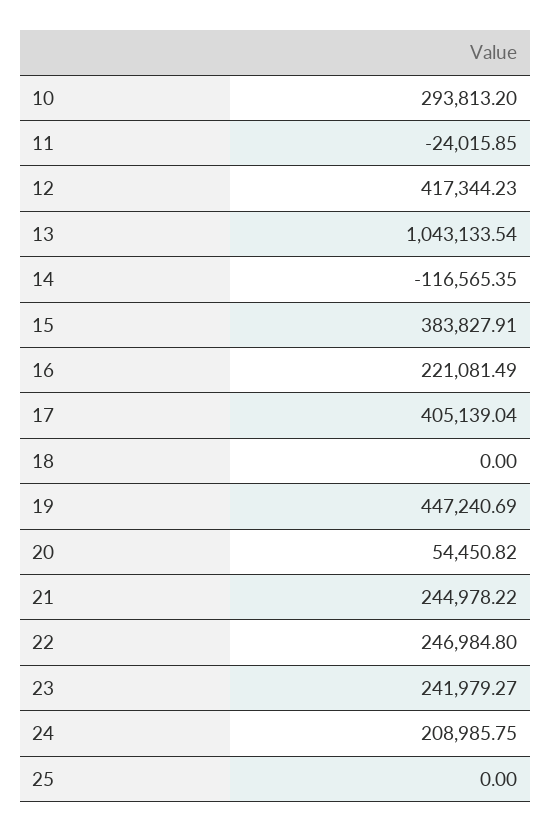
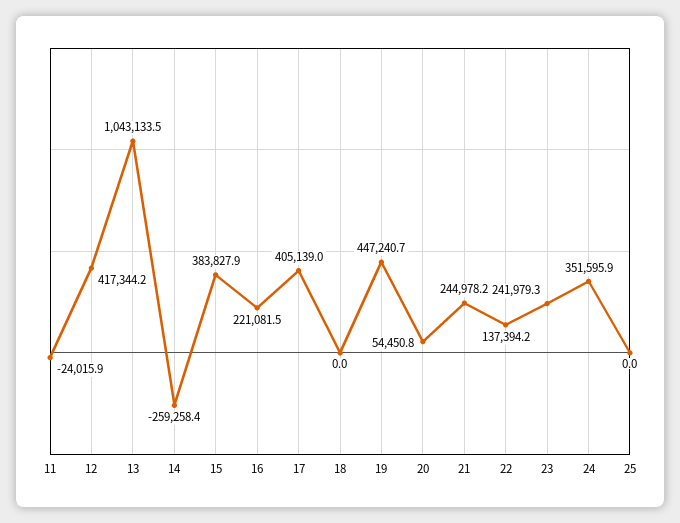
10: 293813.2 -> none
14: -116565.35 -> -259258.4
22: 246984.8 -> 137394.2
24: 208985.75 -> 351595.9

